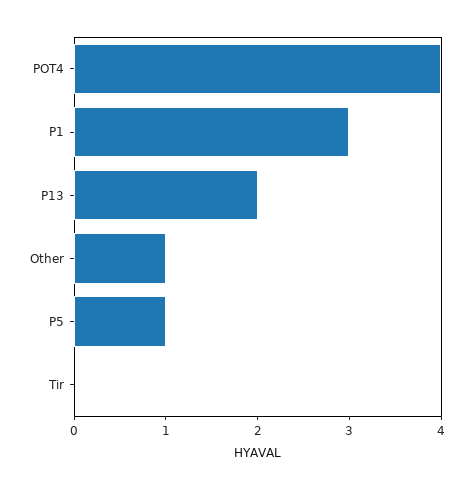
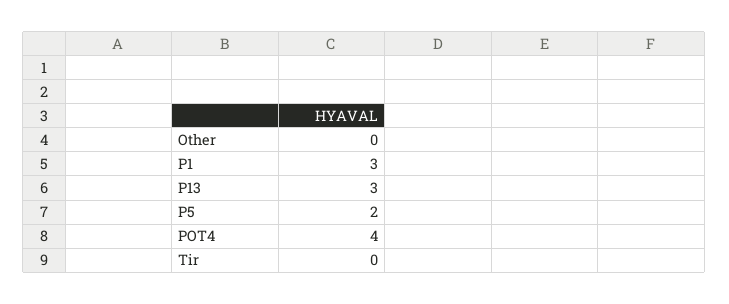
P13: 2 -> 3
Other: 1 -> 0
P5: 1 -> 2

